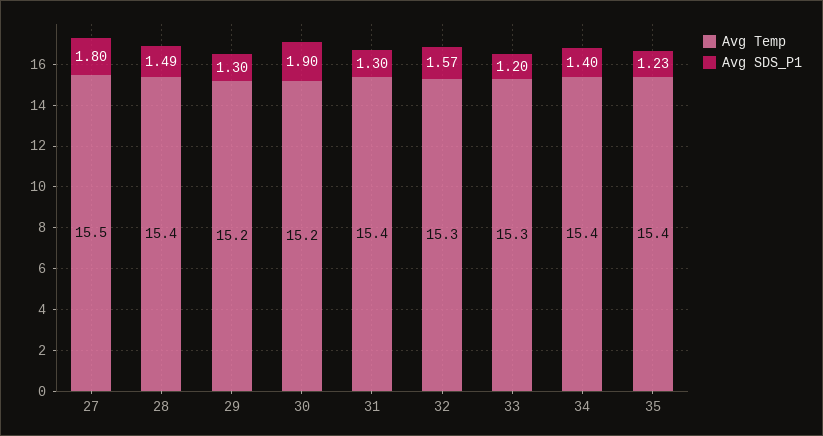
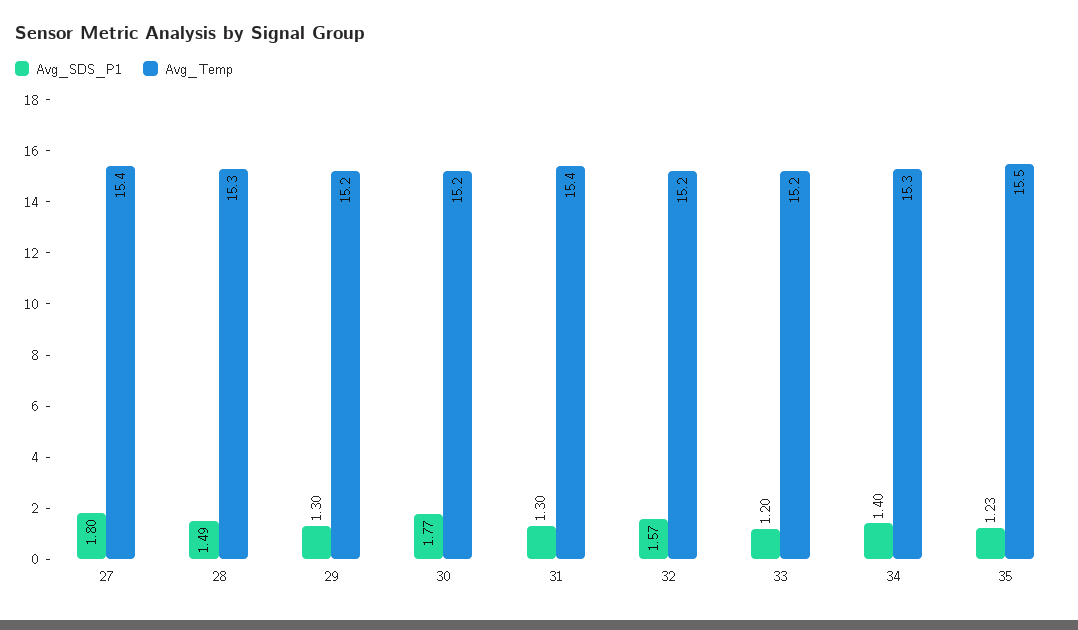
Avg Temp, 27: 15.5 -> 15.4
Avg Temp, 28: 15.4 -> 15.3
Avg SDS_P1, 30: 1.9 -> 1.77
Avg Temp, 32: 15.3 -> 15.2
Avg Temp, 33: 15.3 -> 15.2
Avg Temp, 34: 15.4 -> 15.3
Avg Temp, 35: 15.4 -> 15.5

